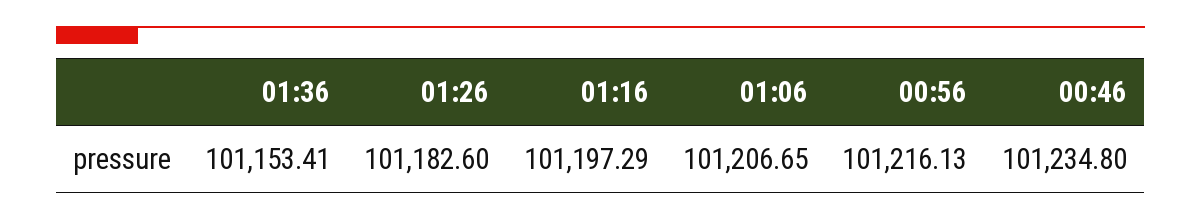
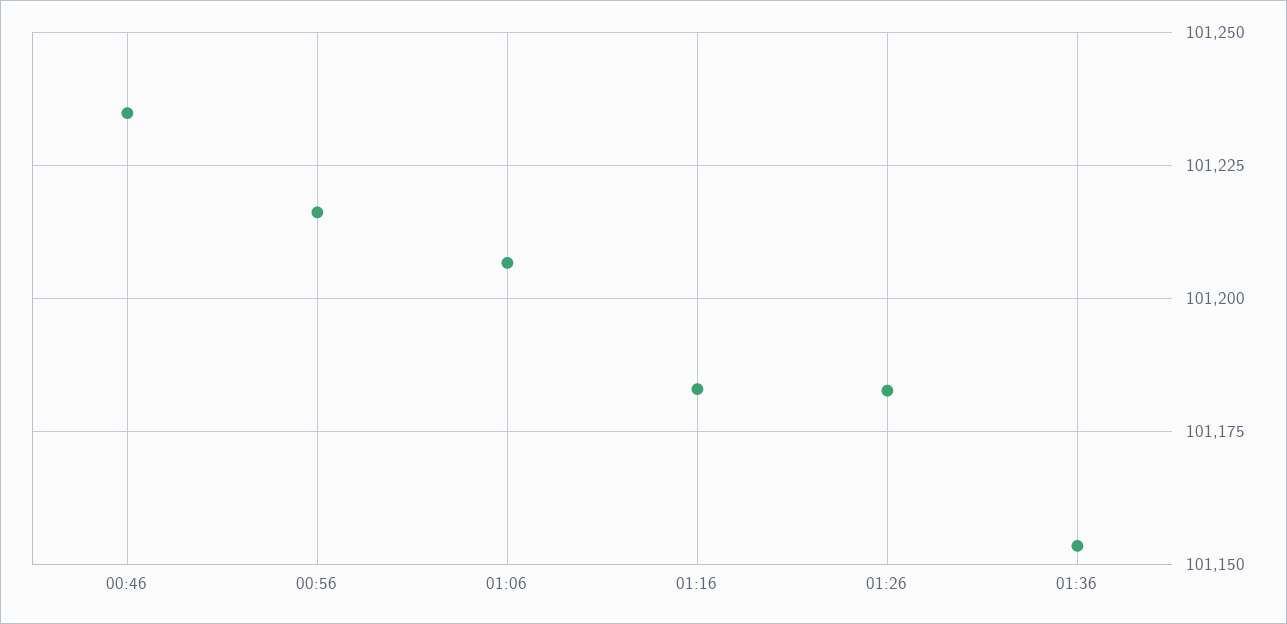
01:16: 101197.29 -> 101182.5

